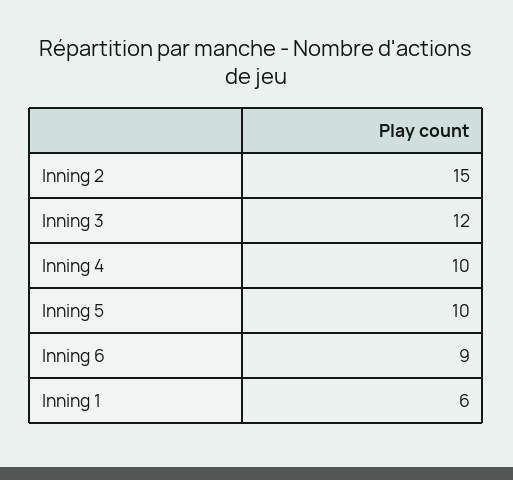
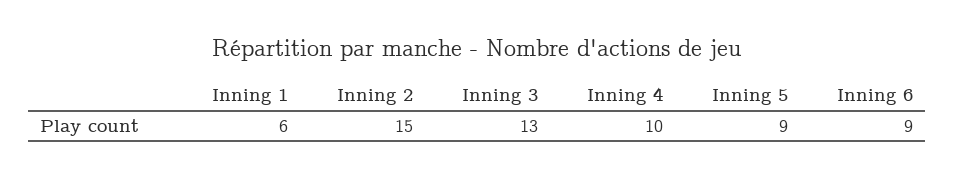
Inning 3: 12 -> 13
Inning 5: 10 -> 9

